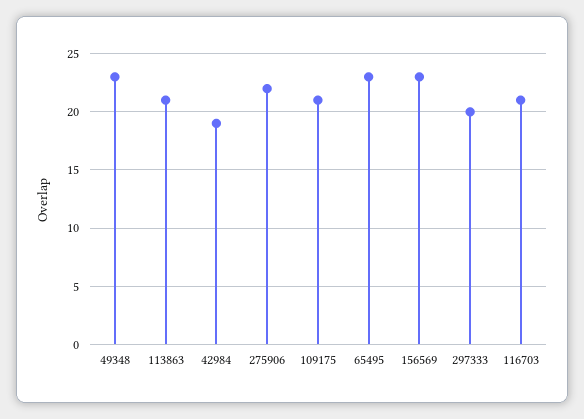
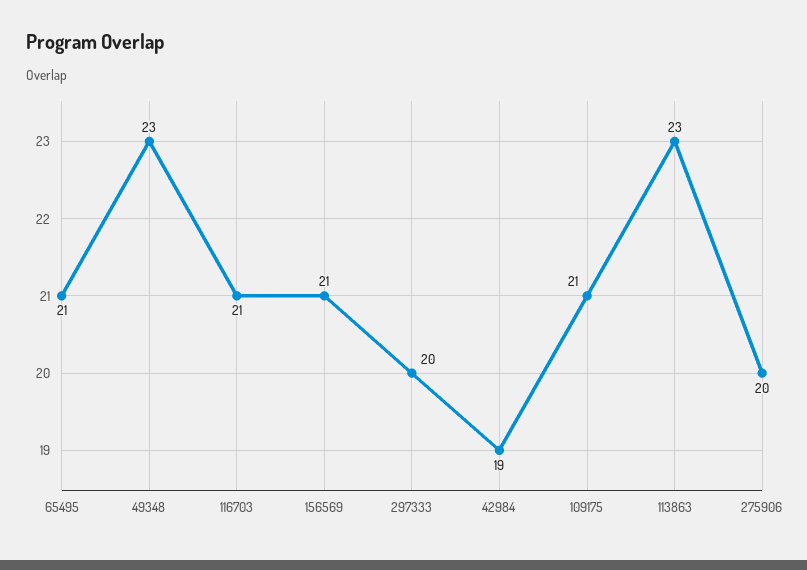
113863: 21 -> 23
275906: 22 -> 20
65495: 23 -> 21
156569: 23 -> 21

